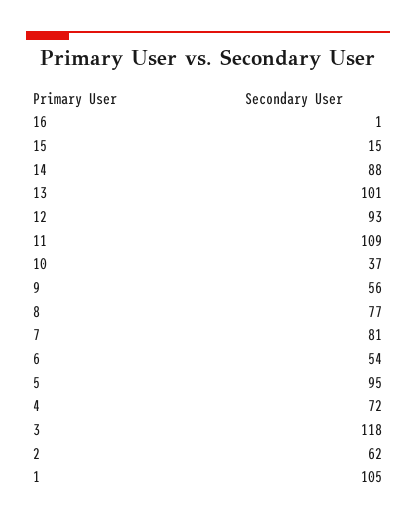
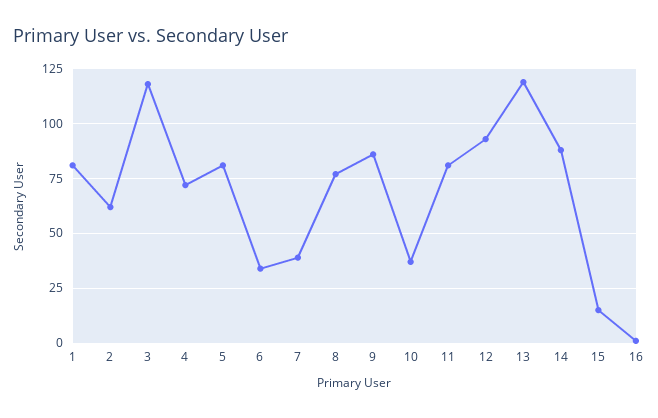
13: 101 -> 120
11: 109 -> 80
9: 56 -> 85
7: 81 -> 40
6: 54 -> 35
5: 95 -> 80
1: 105 -> 80

